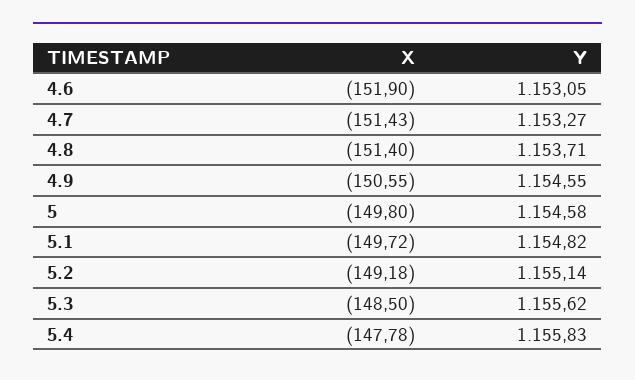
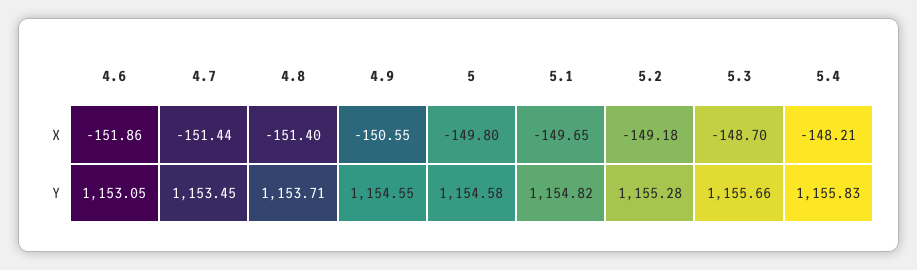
X, 4.6: -151.9 -> -151.86
X, 4.7: -151.43 -> -151.44
Y, 4.7: 1153.27 -> 1153.45
X, 5.1: -149.72 -> -149.65
Y, 5.2: 1155.14 -> 1155.28
X, 5.3: -148.5 -> -148.7
Y, 5.3: 1155.62 -> 1155.66
X, 5.4: -147.78 -> -148.21

